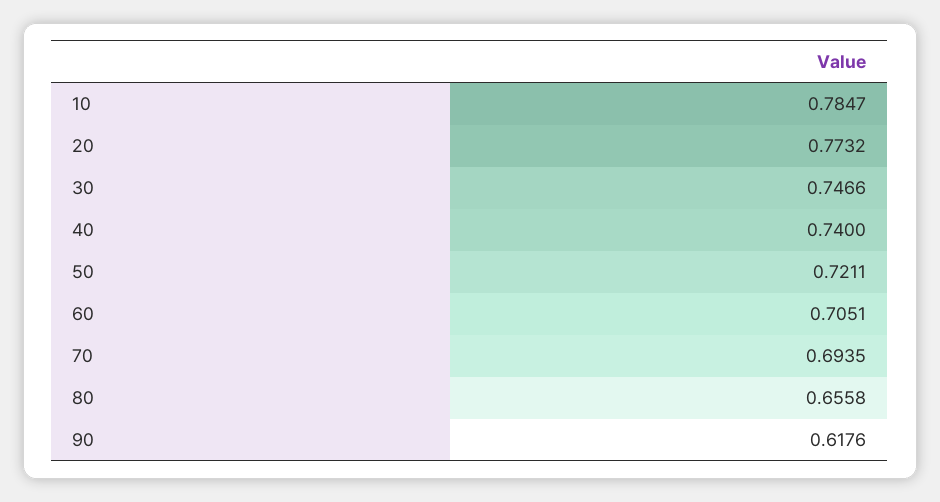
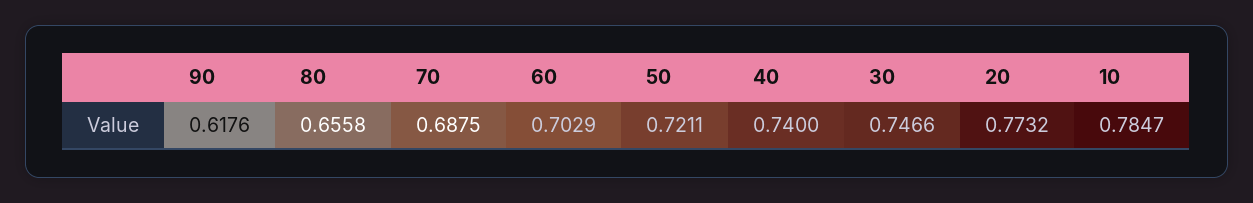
60: 0.7051 -> 0.7029
70: 0.6935 -> 0.6875

